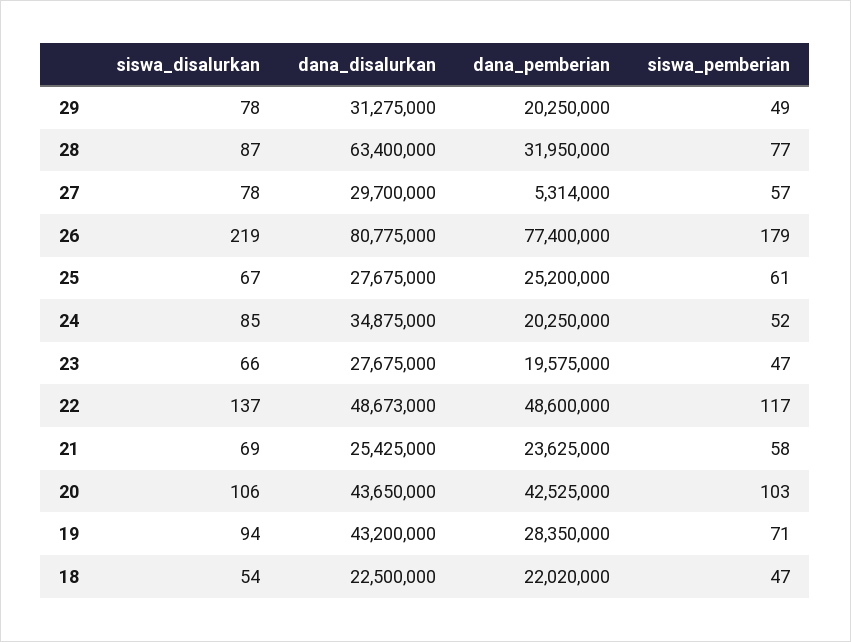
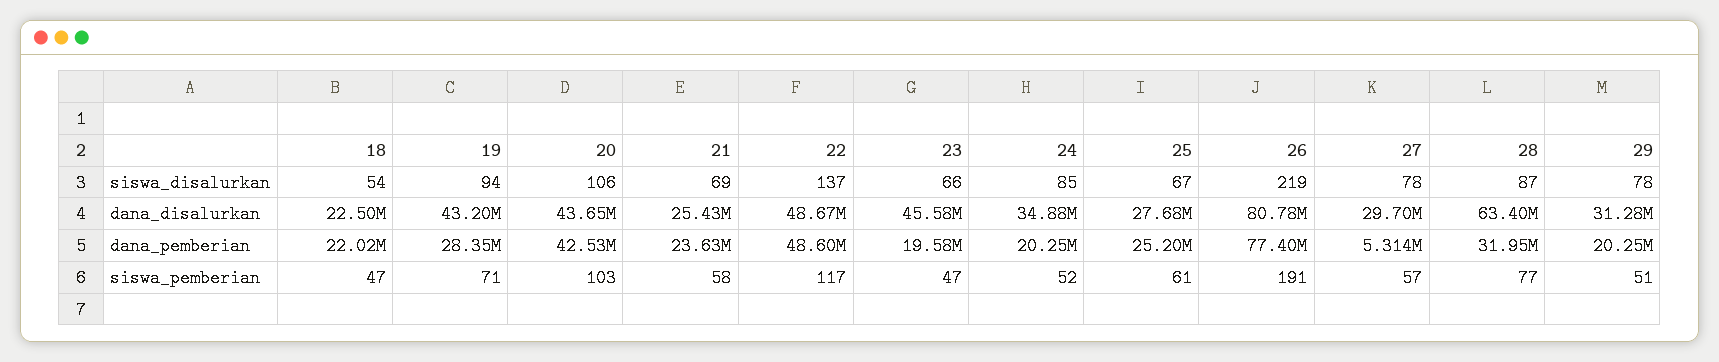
siswa_pemberian, 29: 49 -> 51
siswa_pemberian, 26: 179 -> 191
dana_disalurkan, 23: 27675000 -> 45580000

